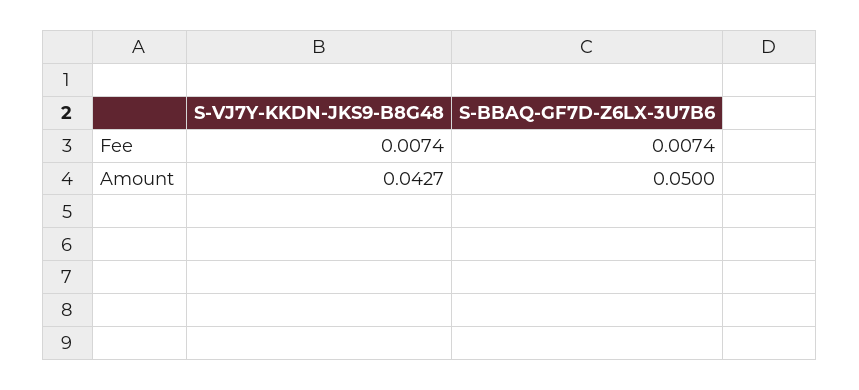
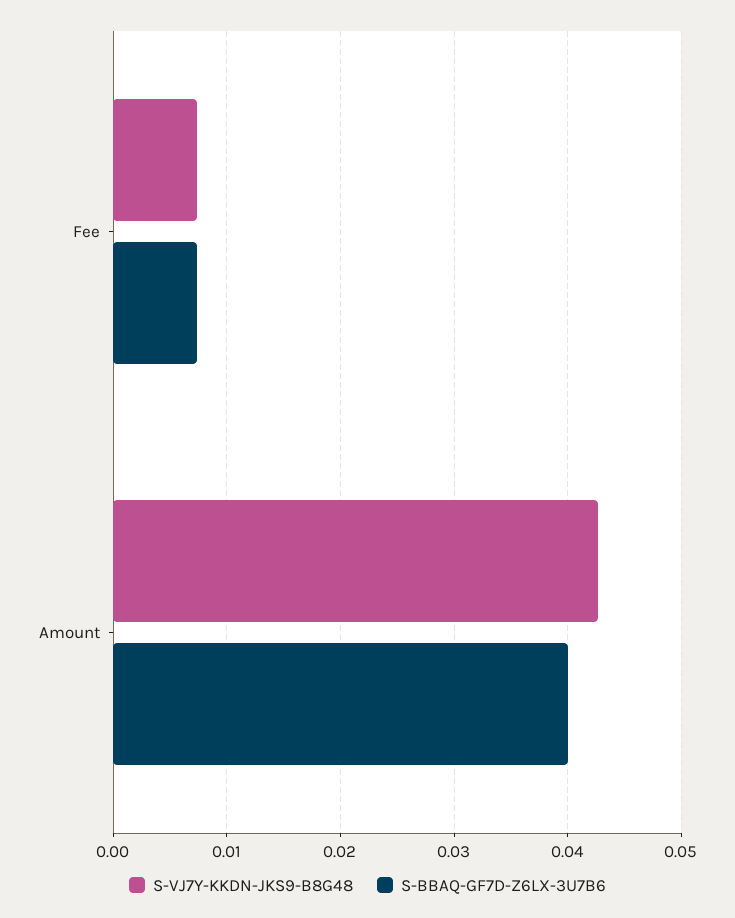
S-BBAQ-GF7D-Z6LX-3U7B6, Amount: 0.05 -> 0.04

